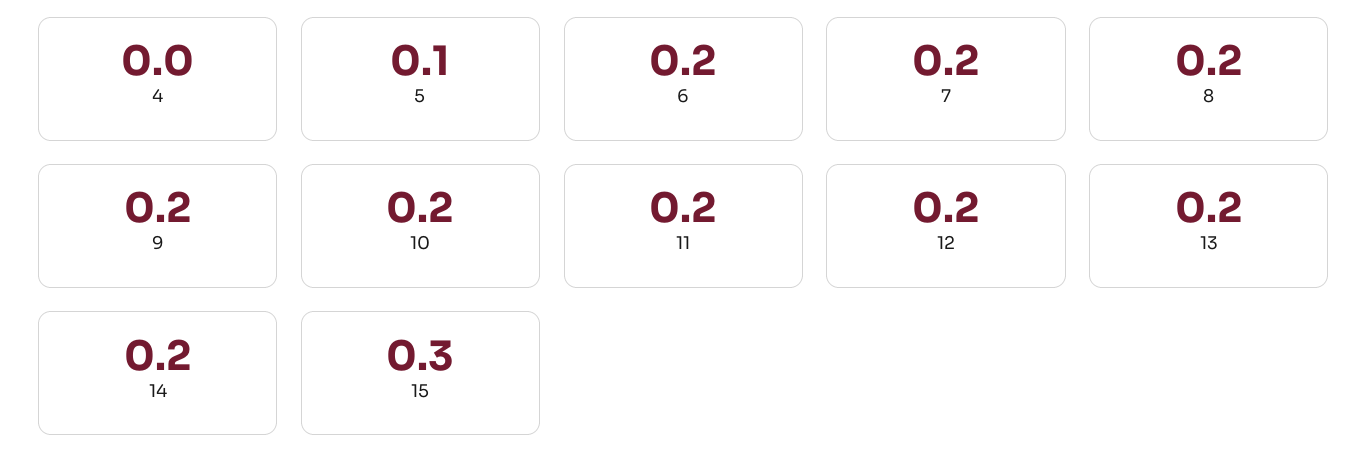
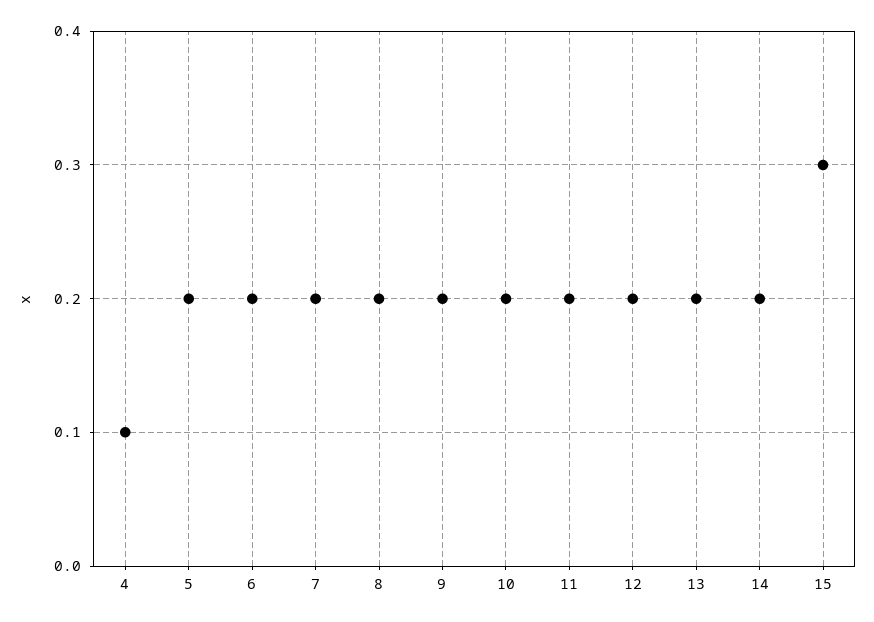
4: 0 -> 0.1
5: 0.1 -> 0.2

